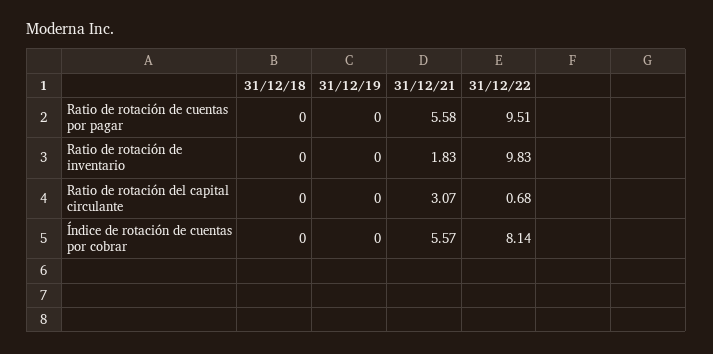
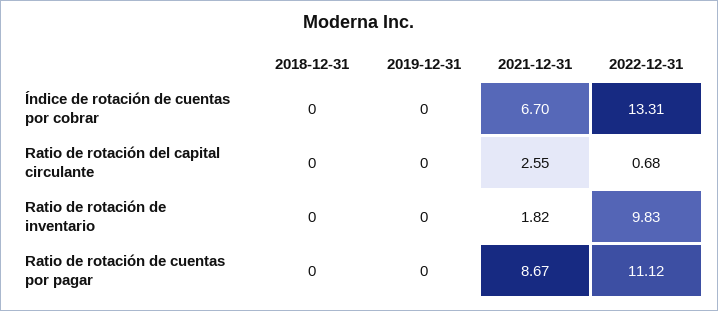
31/12/21, Ratio de rotación de cuentas por pagar: 5.58 -> 8.67
31/12/22, Ratio de rotación de cuentas por pagar: 9.51 -> 11.12
31/12/21, Ratio de rotación de inventario: 1.83 -> 1.82
31/12/21, Ratio de rotación del capital circulante: 3.07 -> 2.55
31/12/21, Índice de rotación de cuentas por cobrar: 5.57 -> 6.7
31/12/22, Índice de rotación de cuentas por cobrar: 8.14 -> 13.31

